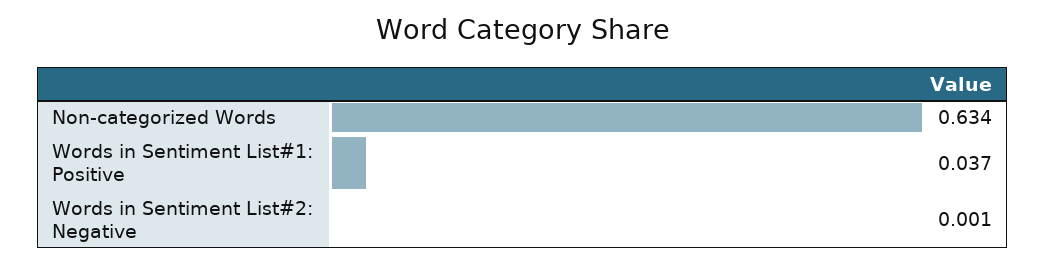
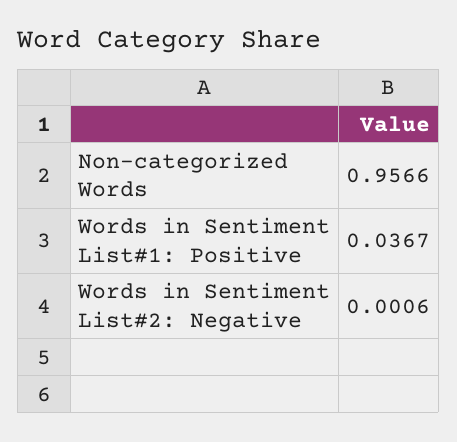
Non-categorized Words: 0.634 -> 0.9566

